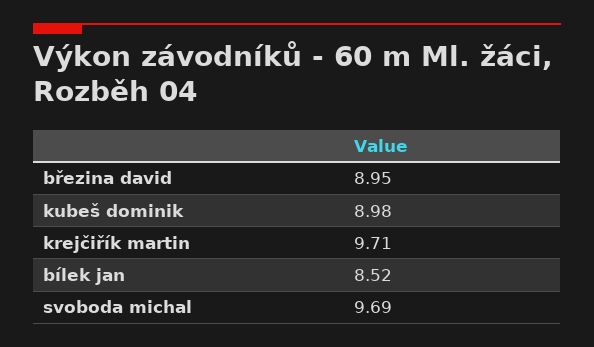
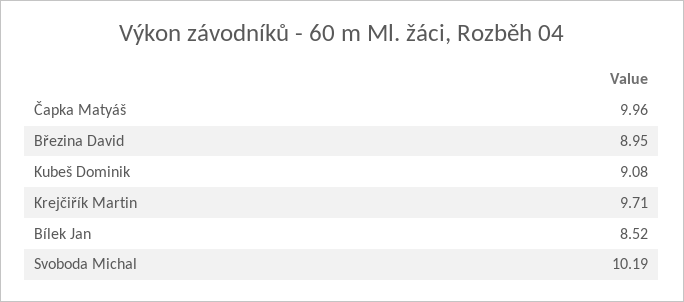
kubeš dominik: 8.98 -> 9.08
svoboda michal: 9.69 -> 10.19
Čapka Matyáš: none -> 9.96

